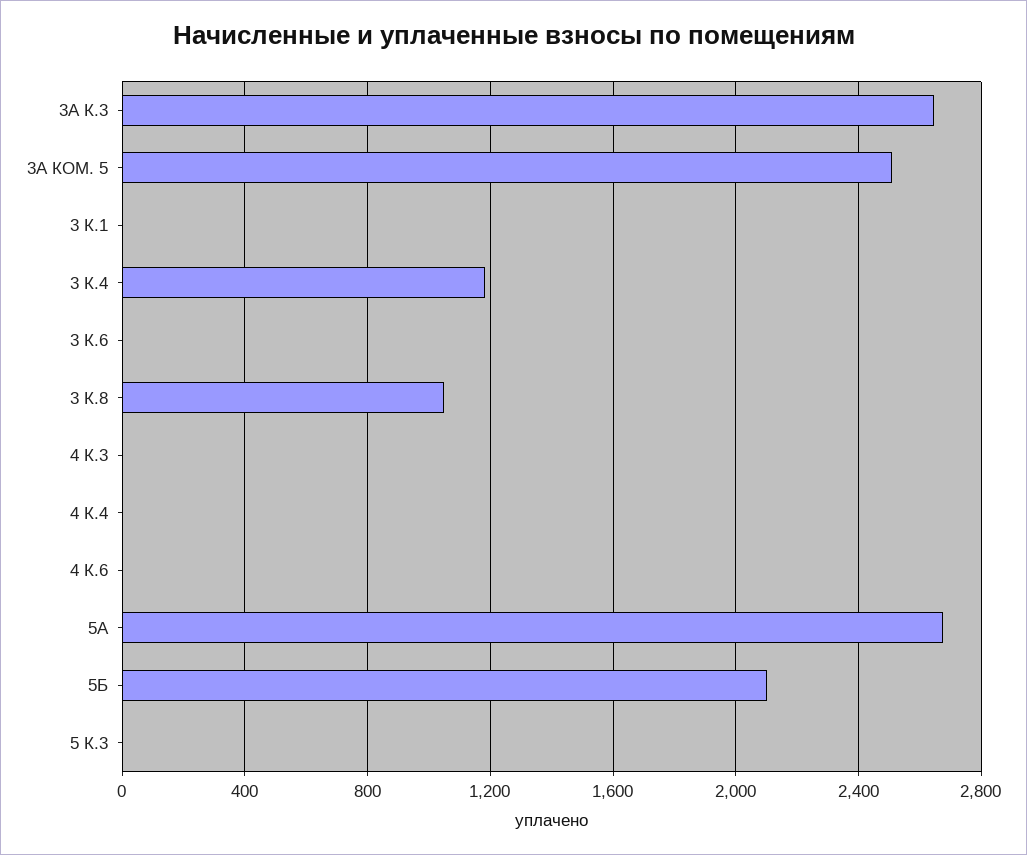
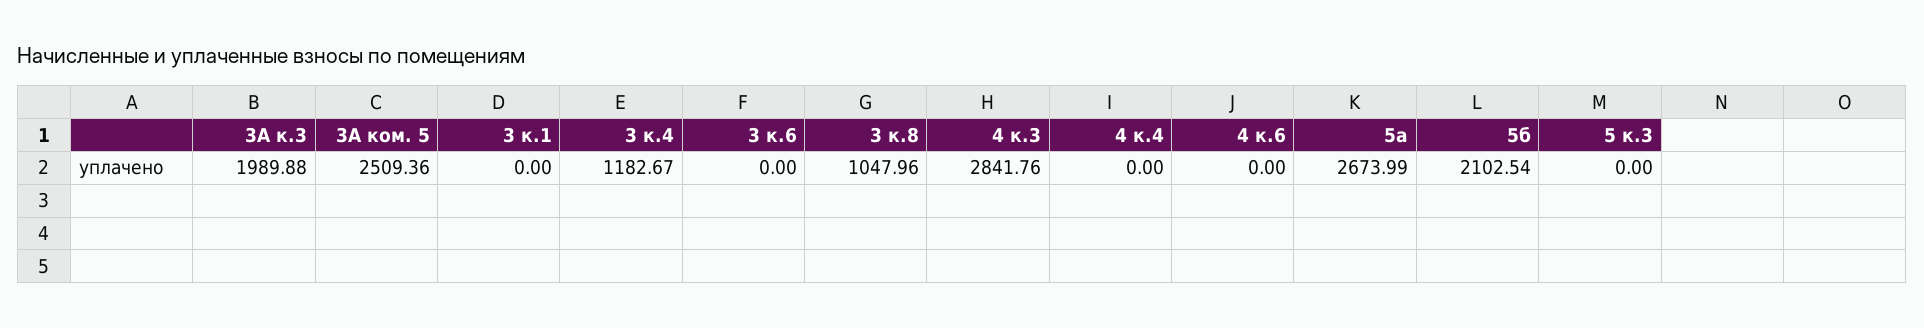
3А К.3: 2650 -> 1989.88
4 К.3: 0 -> 2841.76

